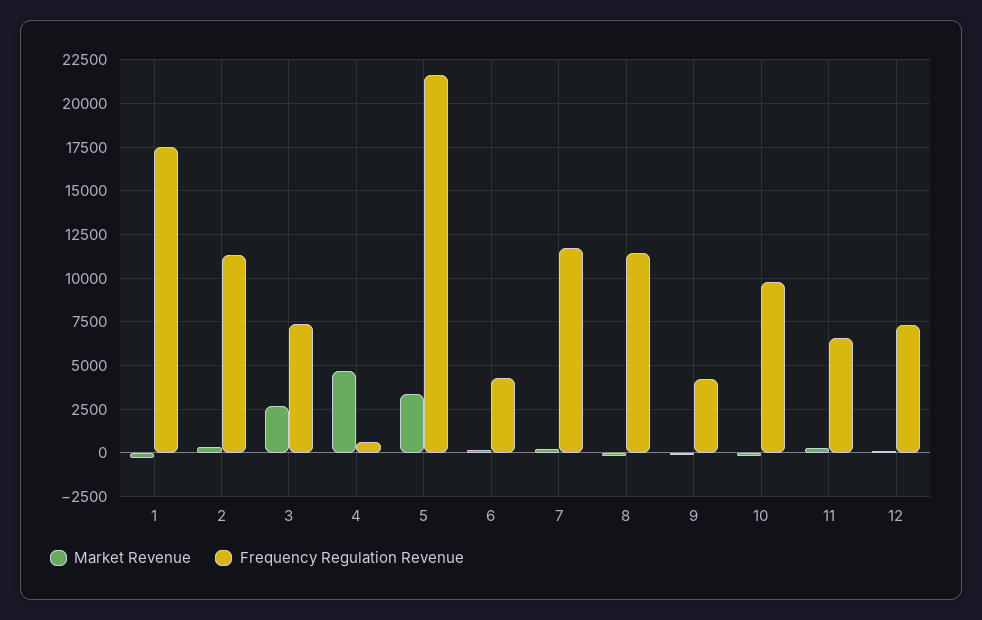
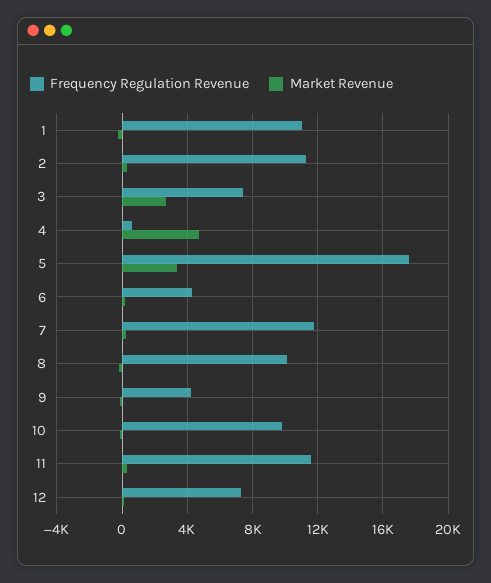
Frequency Regulation Revenue, 1: 17500 -> 11000
Frequency Regulation Revenue, 5: 21500 -> 17500
Frequency Regulation Revenue, 8: 11500 -> 10000
Frequency Regulation Revenue, 11: 6500 -> 11500

